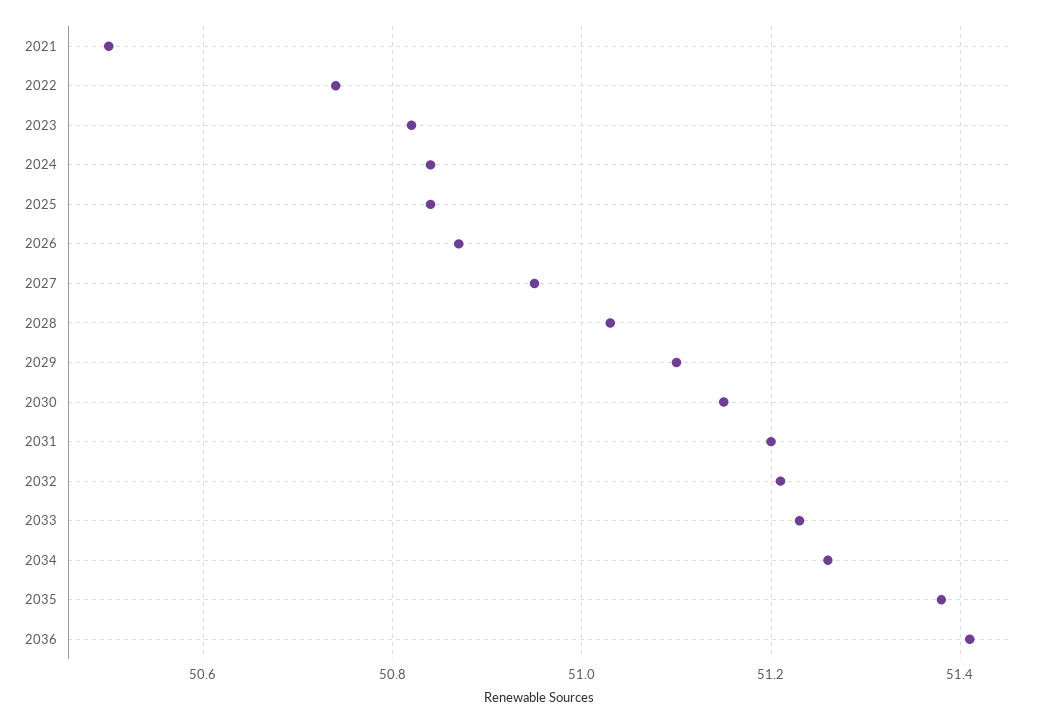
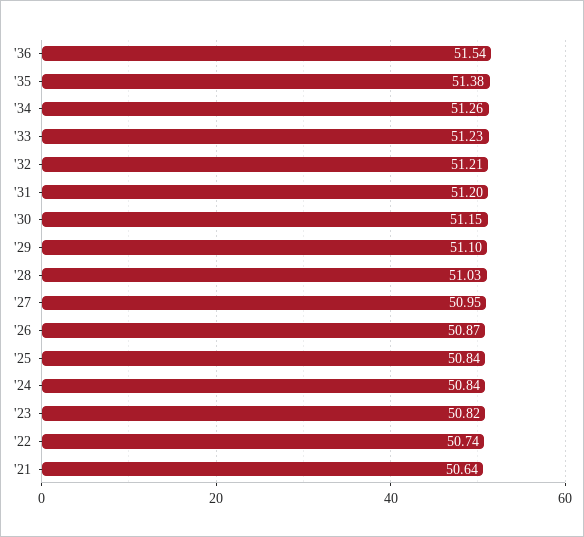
2021: 50.5 -> 50.64
2036: 51.4 -> 51.54

